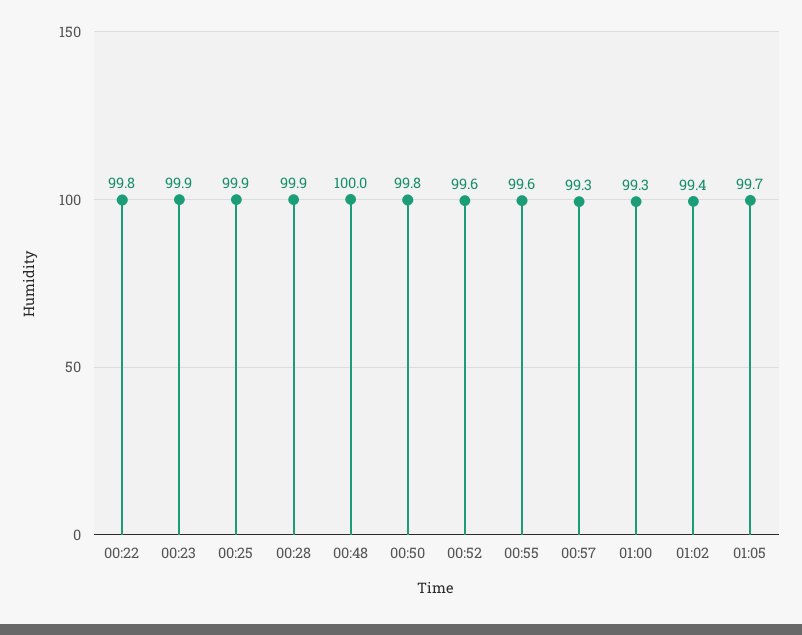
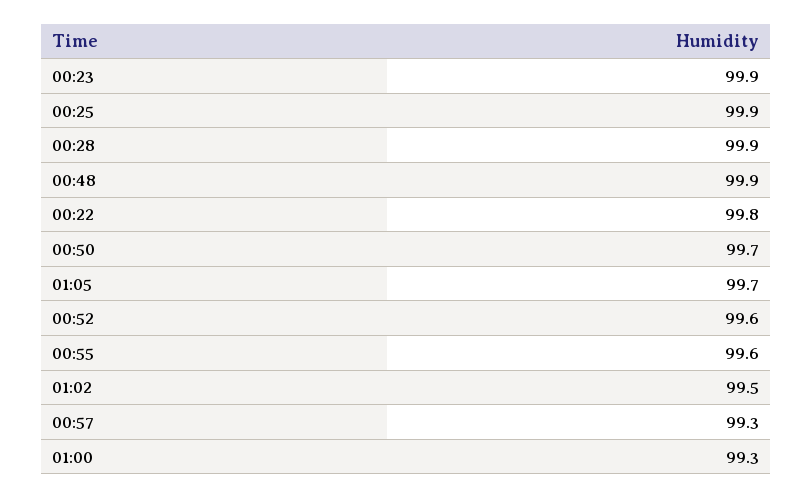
00:48: 100 -> 99.9
00:50: 99.8 -> 99.7
01:02: 99.4 -> 99.5

